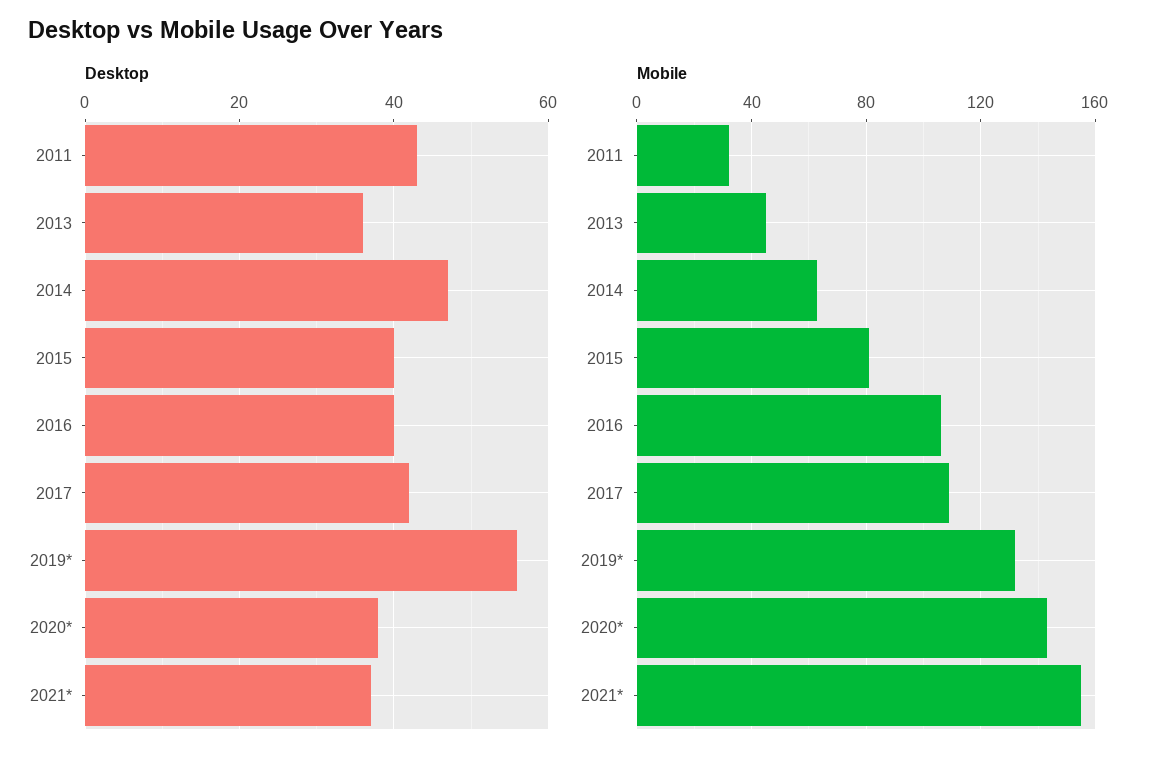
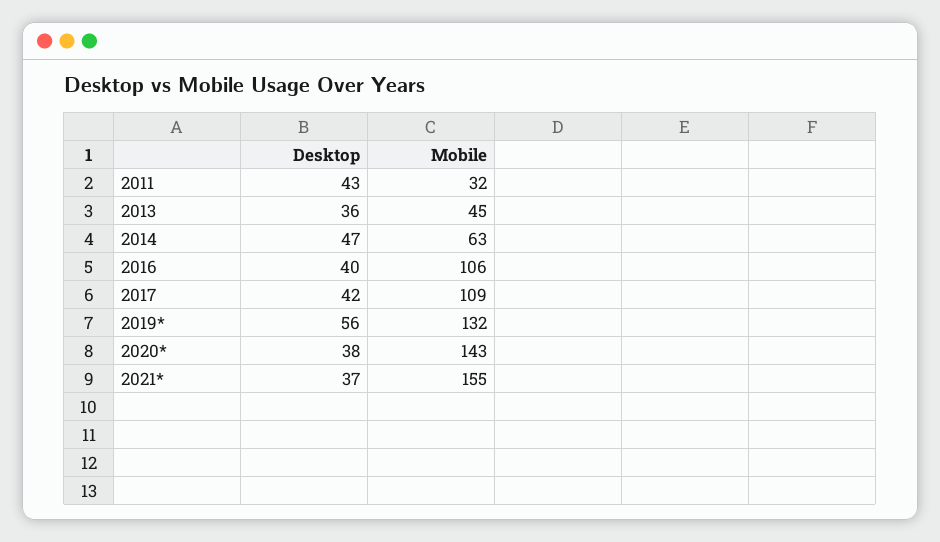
Desktop, 2015: 40 -> none
Mobile, 2015: 80 -> none

